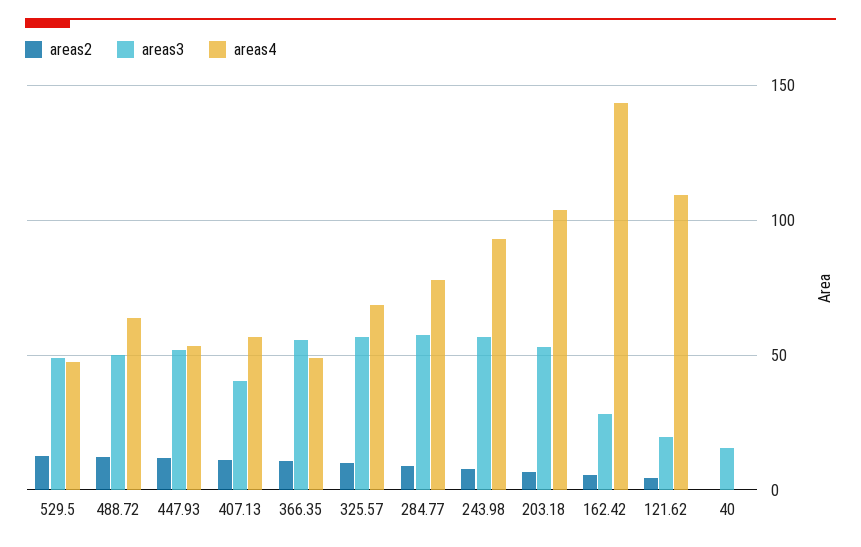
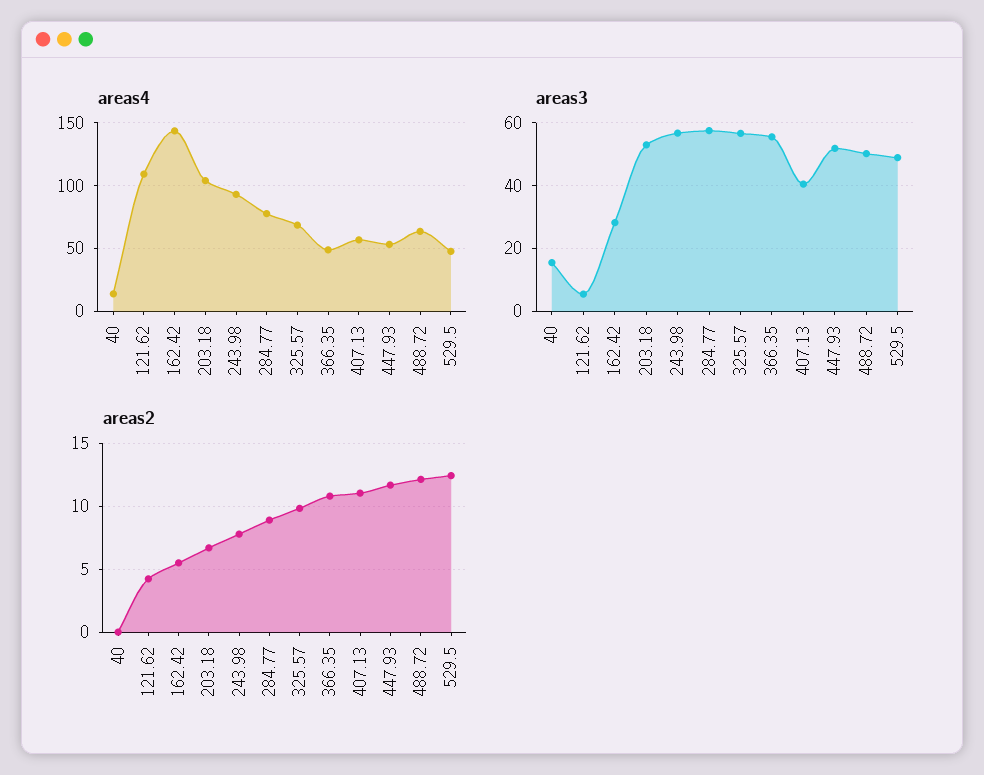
areas3, 121.62: 20 -> 6
areas4, 40: 0 -> 15

